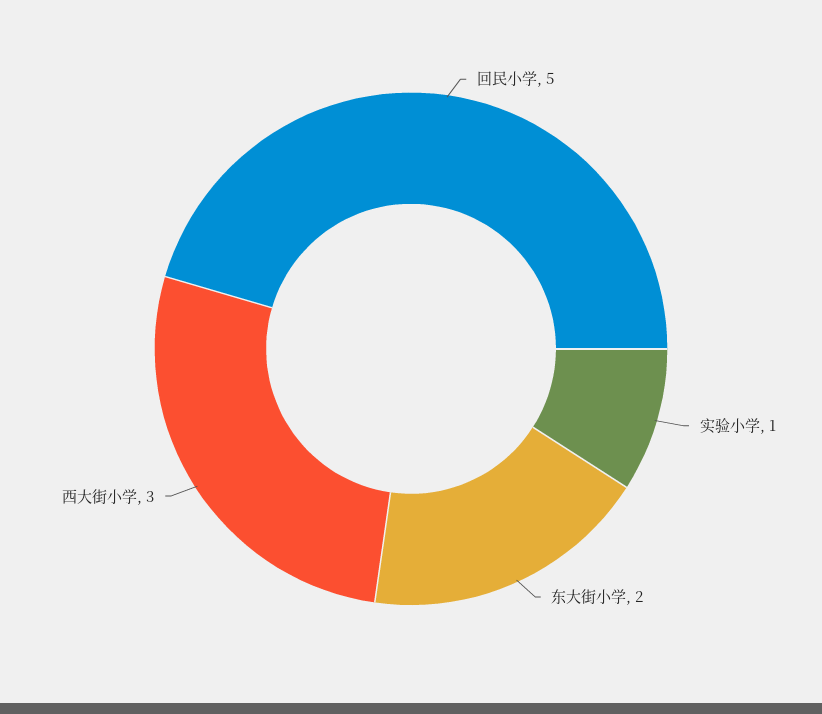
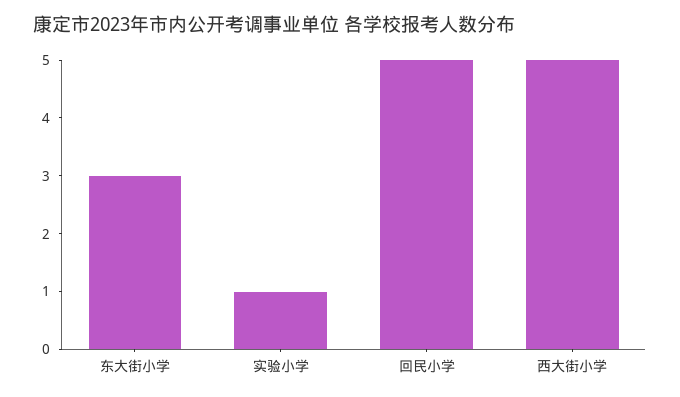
东大街小学: 2 -> 3
西大街小学: 3 -> 5

